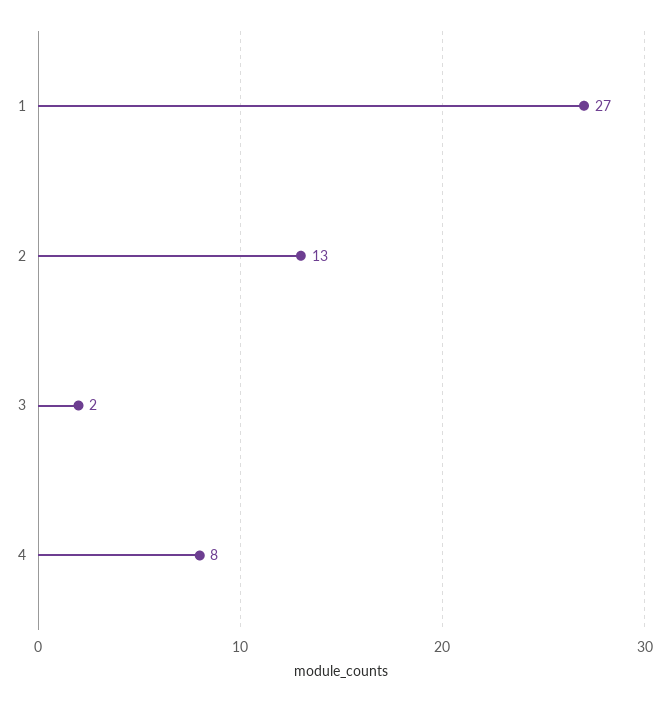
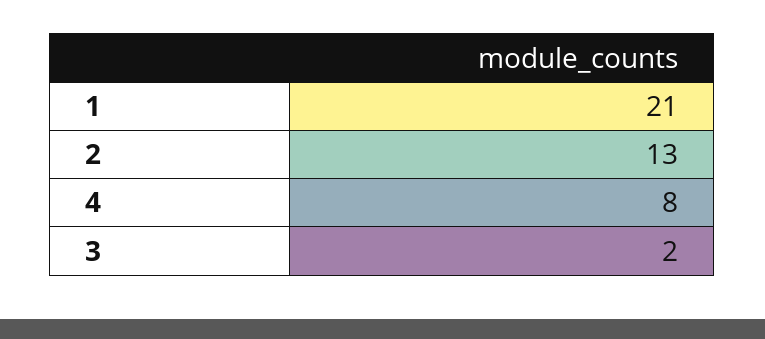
1: 27 -> 21

